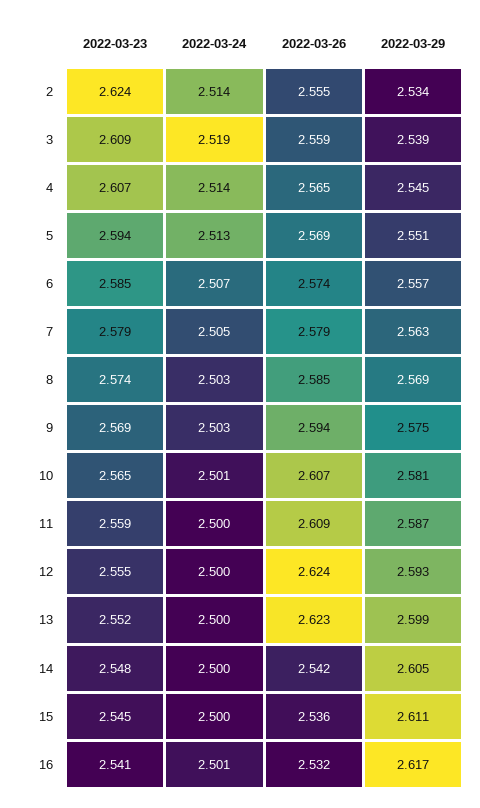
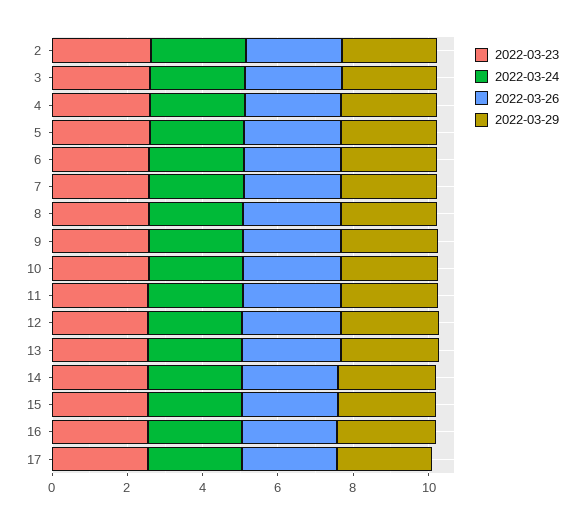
2022-03-23, 17: none -> 2.5
2022-03-24, 17: none -> 2.5
2022-03-26, 17: none -> 2.5
2022-03-29, 17: none -> 2.5

